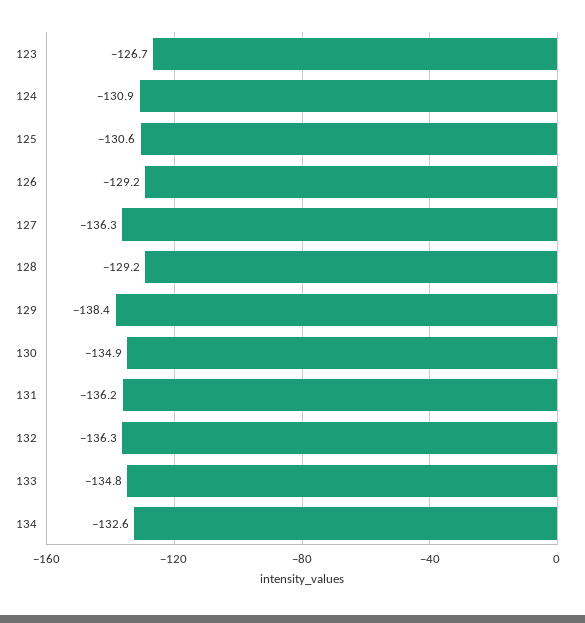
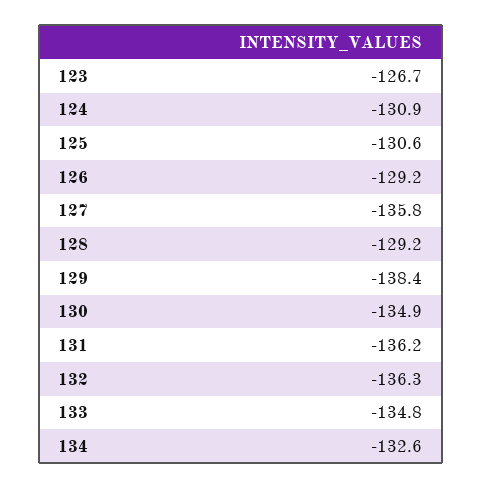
127: -136.3 -> -135.8

